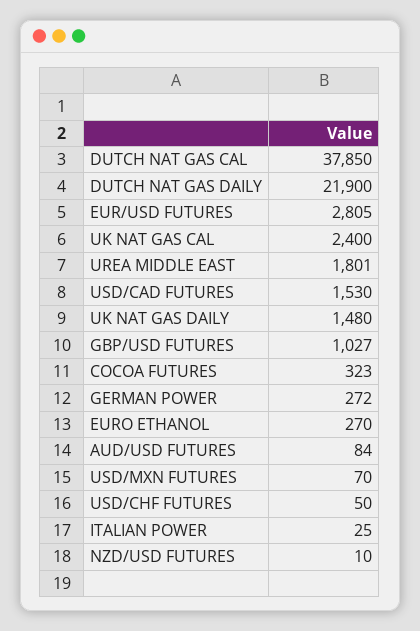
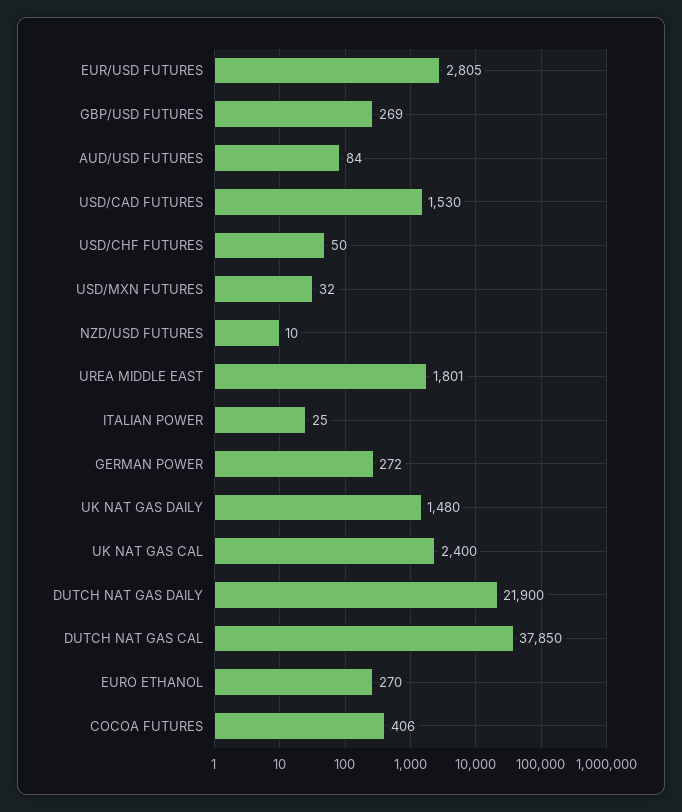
GBP/USD FUTURES: 1027 -> 269
COCOA FUTURES: 323 -> 406
USD/MXN FUTURES: 70 -> 32

